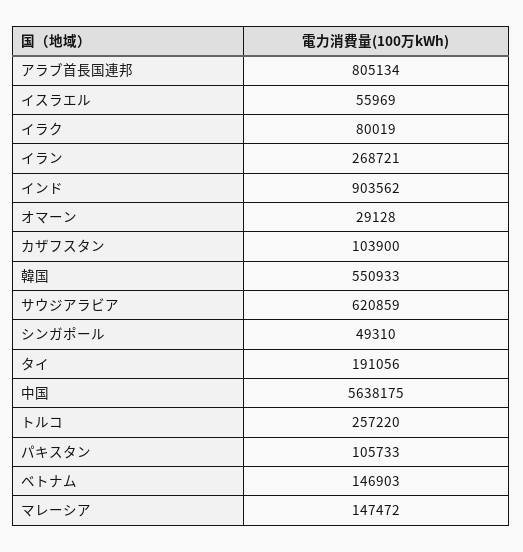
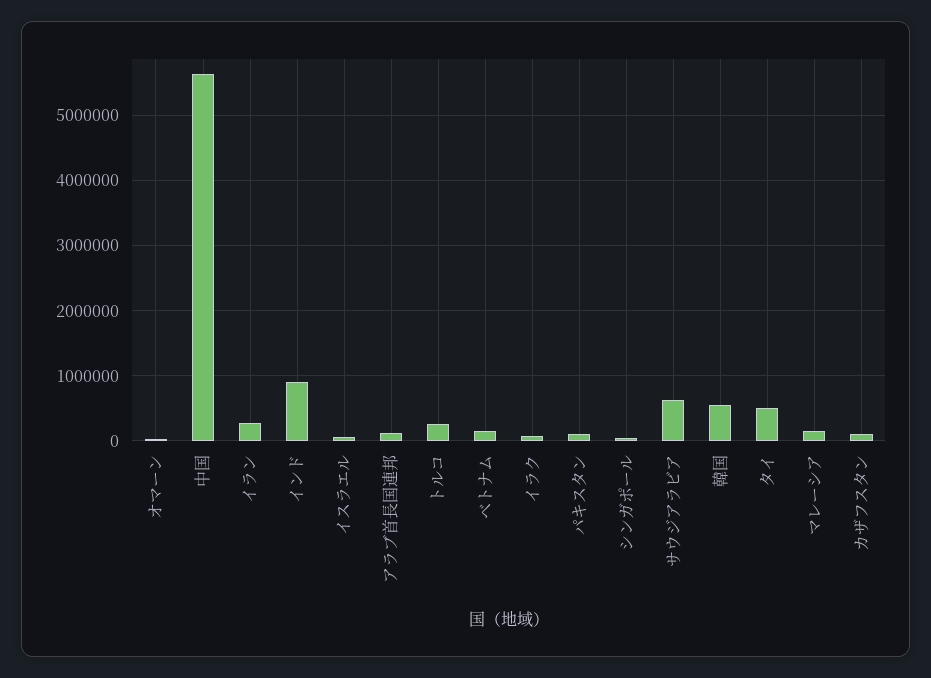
アラブ首長国連邦: 805134 -> 100000
タイ: 191056 -> 500000

